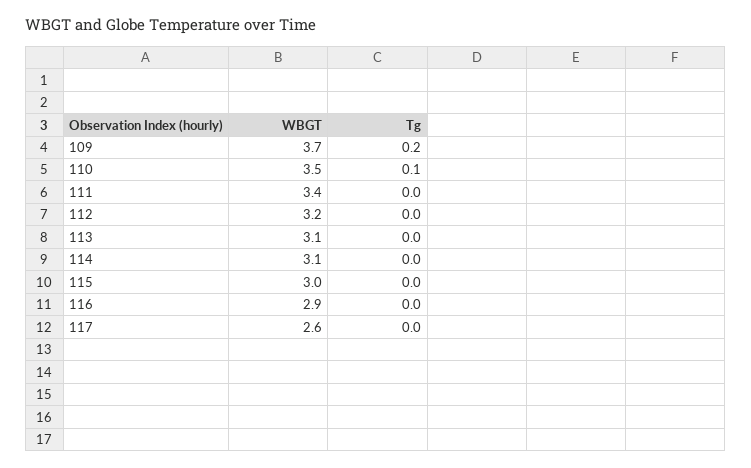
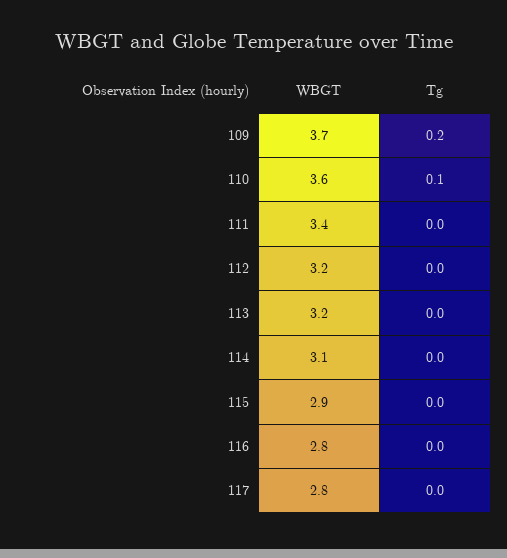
WBGT, 110: 3.5 -> 3.6
WBGT, 113: 3.1 -> 3.2
WBGT, 115: 3 -> 2.9
WBGT, 116: 2.9 -> 2.8
WBGT, 117: 2.6 -> 2.8

